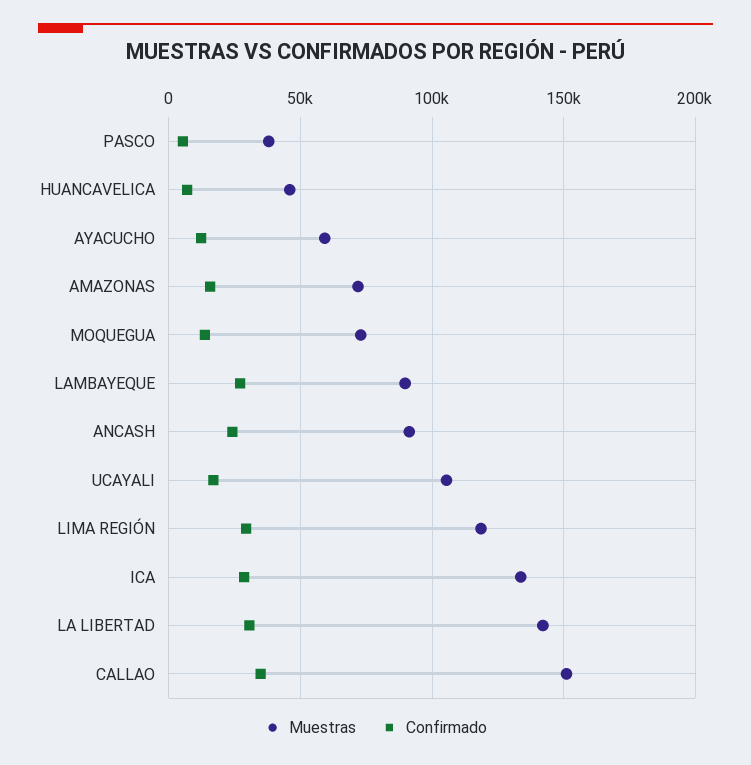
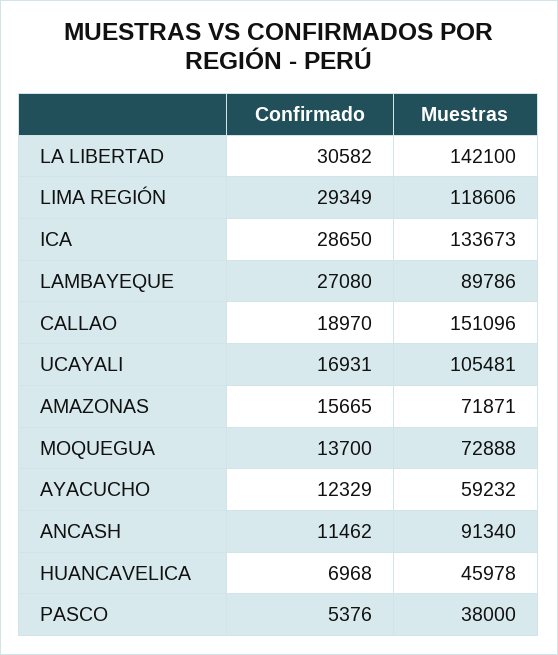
Confirmado, ANCASH: 25000 -> 11462
Confirmado, CALLAO: 35000 -> 18970

